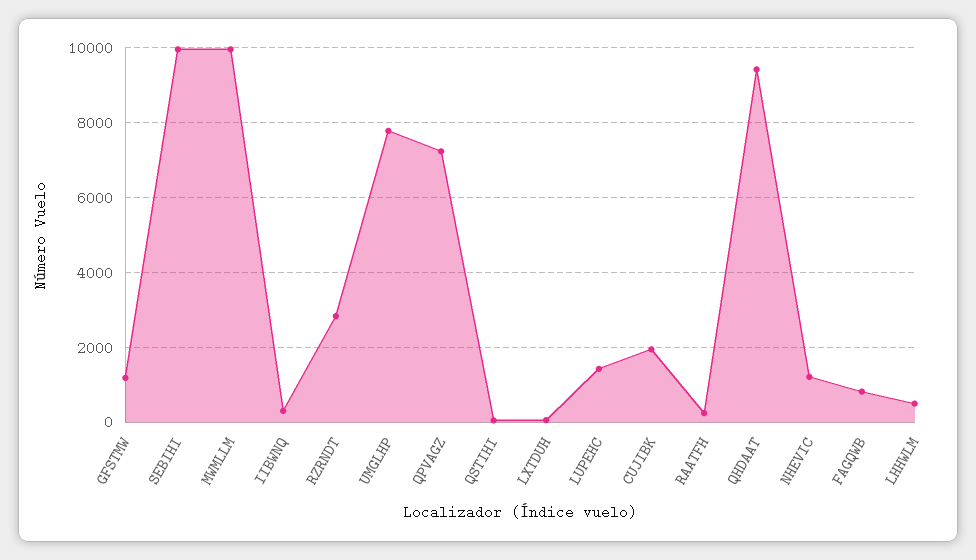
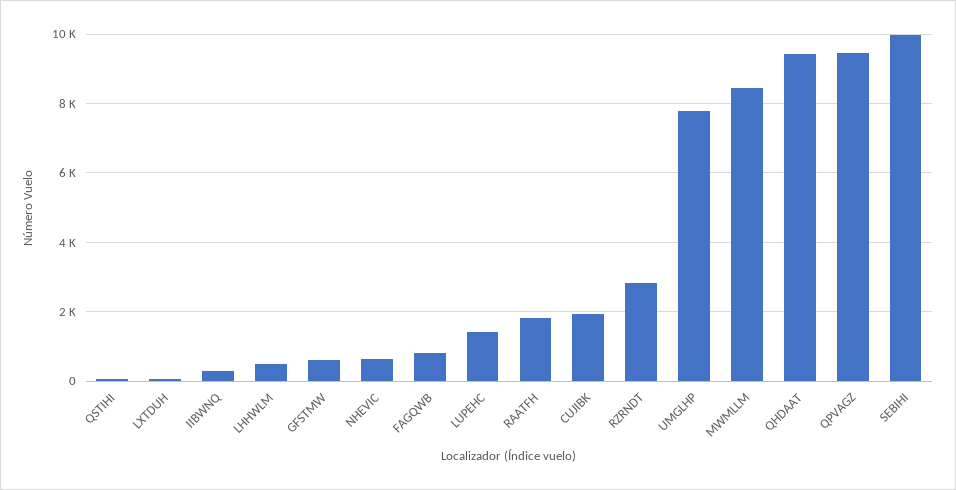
GFSTMW: 1200 -> 600
MWMLLM: 10000 -> 8400
QPVAGZ: 7200 -> 9400
RAATFH: 200 -> 1800
NHEVIC: 1200 -> 600

